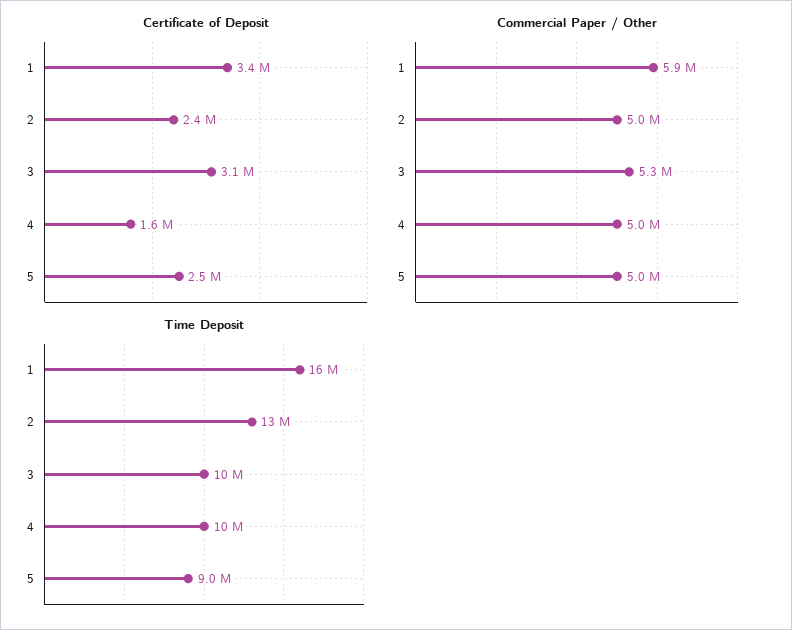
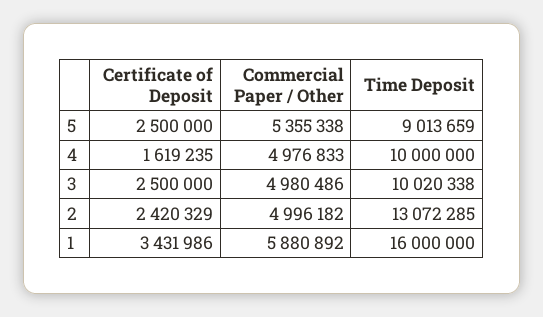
Certificate of Deposit, 3: 3100000 -> 2500000
Commercial Paper / Other, 3: 5300000 -> 4980486
Commercial Paper / Other, 5: 5000000 -> 5355338

